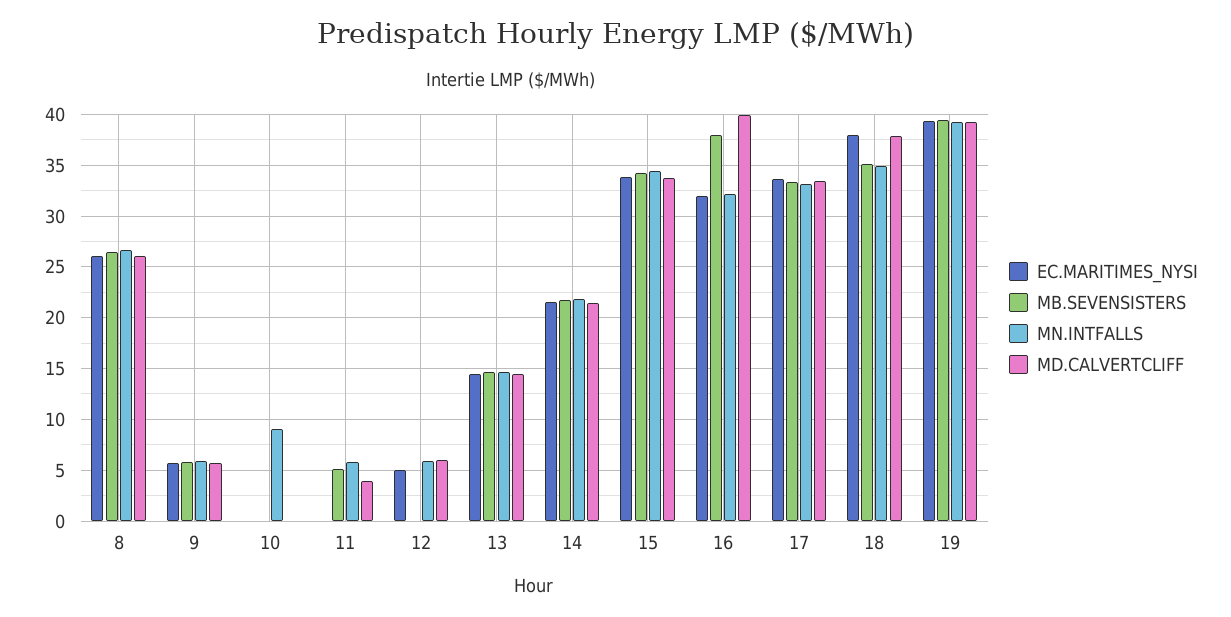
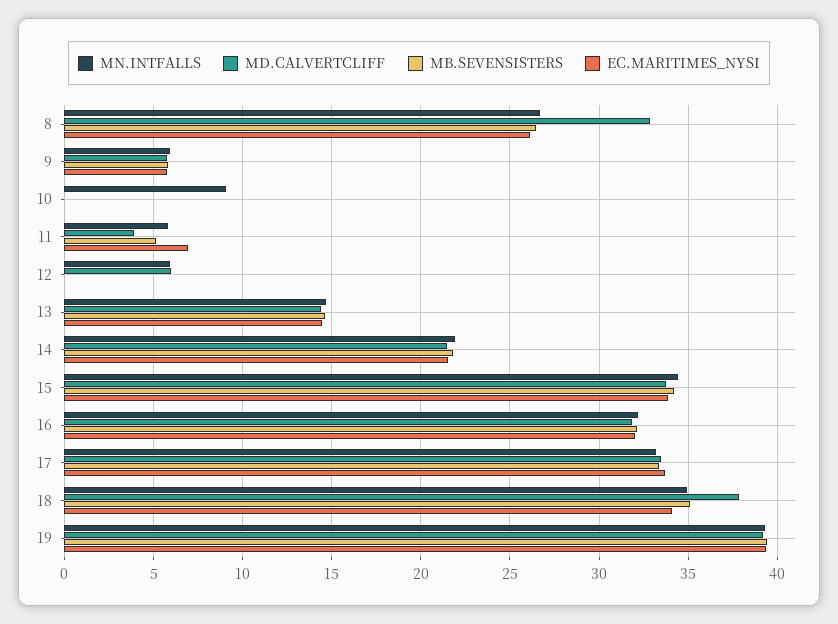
MD.CALVERTCLIFF, 8: 26 -> 33
EC.MARITIMES_NYSI, 11: 0 -> 7
EC.MARITIMES_NYSI, 12: 5 -> 0
MB.SEVENSISTERS, 16: 38 -> 32
MD.CALVERTCLIFF, 16: 40 -> 32
EC.MARITIMES_NYSI, 18: 38 -> 34

